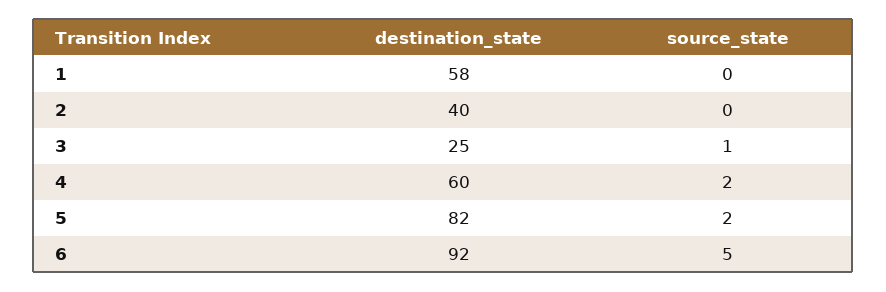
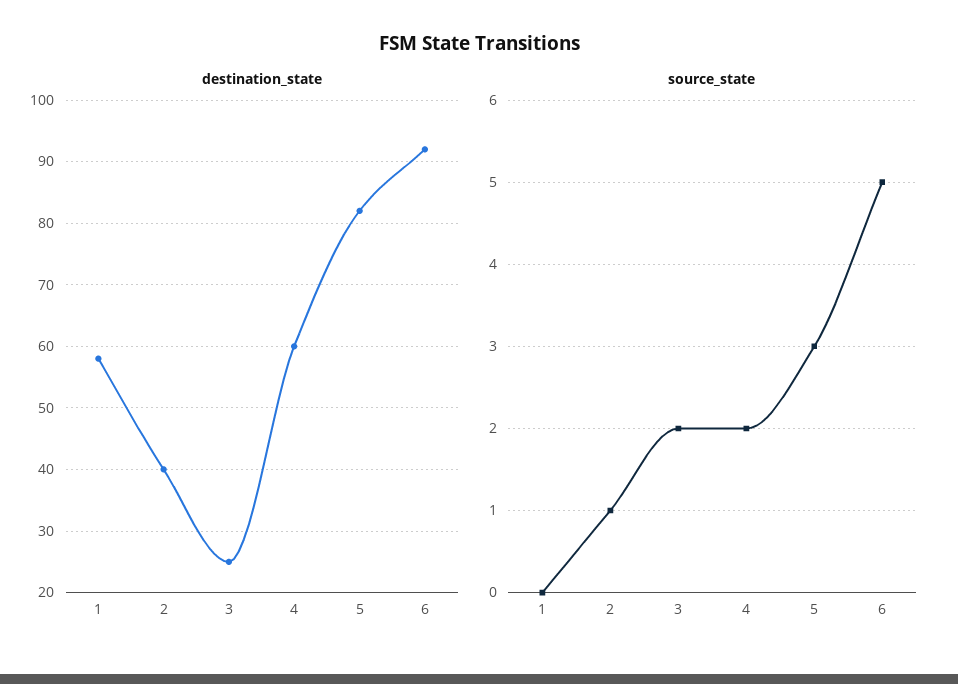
source_state, 2: 0 -> 1
source_state, 3: 1 -> 2
source_state, 5: 2 -> 3

